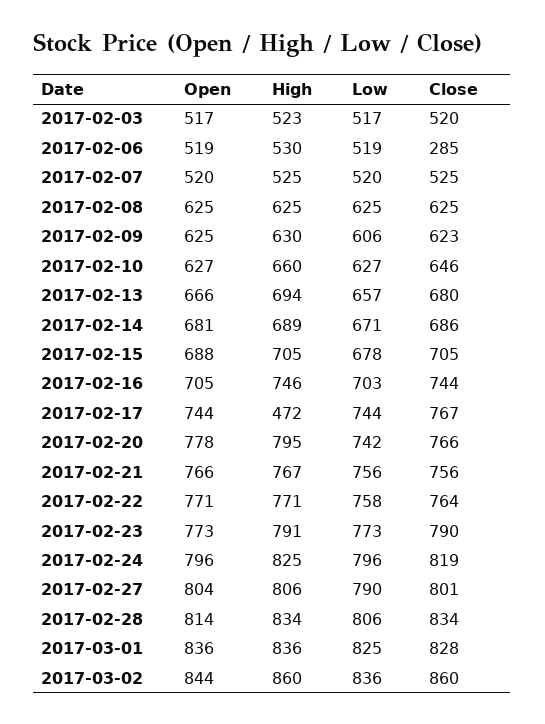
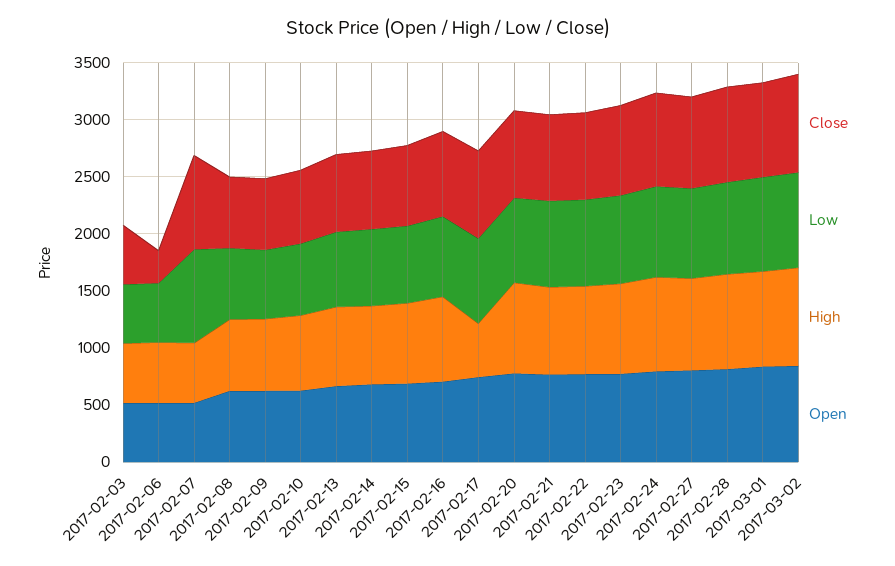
Low, 2017-02-07: 520 -> 800
Close, 2017-02-07: 525 -> 800

